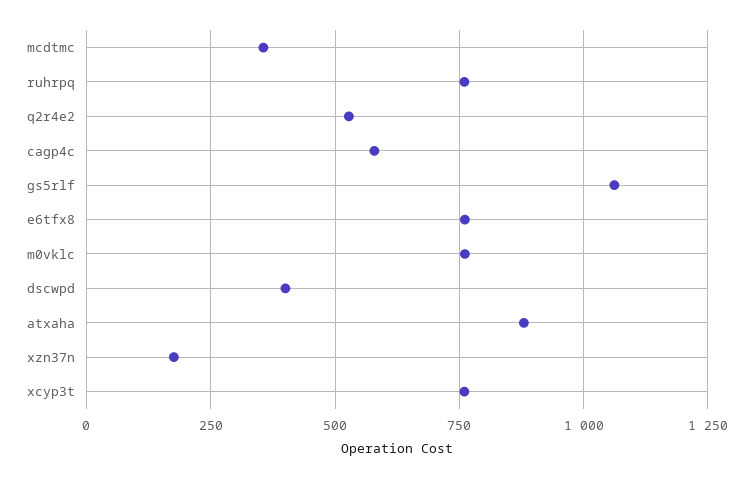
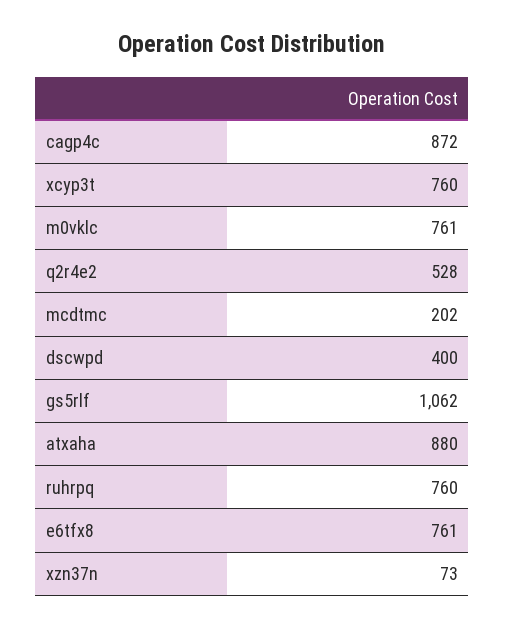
mcdtmc: 350 -> 202
cagp4c: 575 -> 872
xzn37n: 175 -> 73

